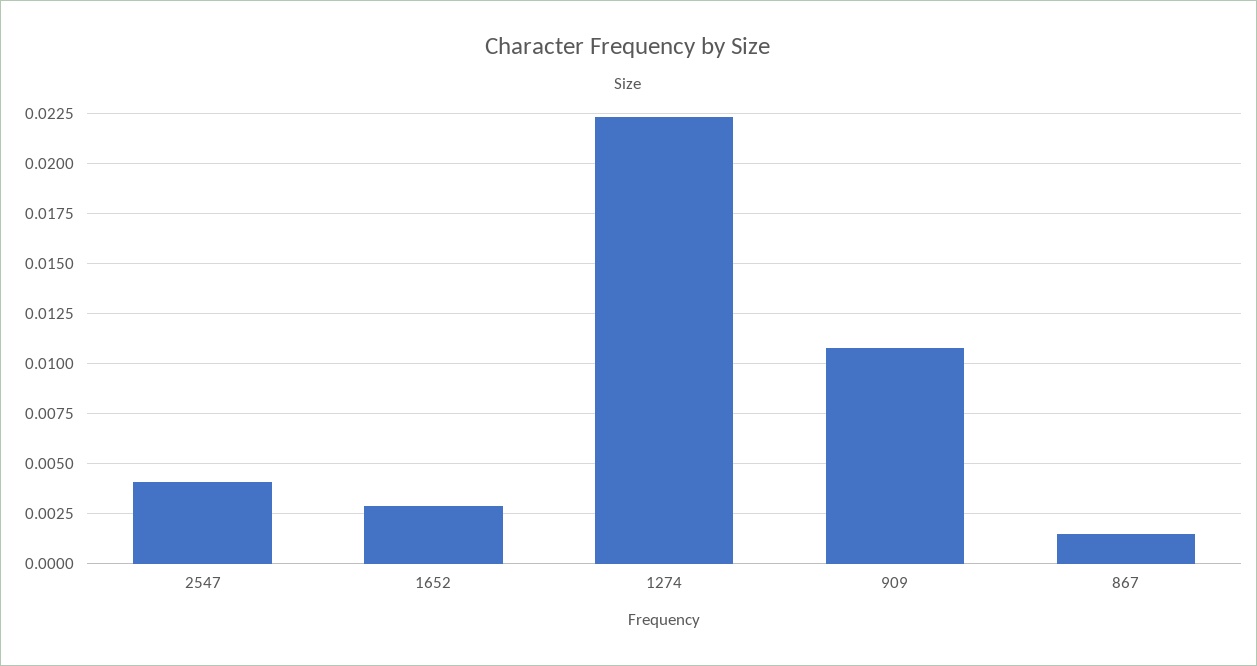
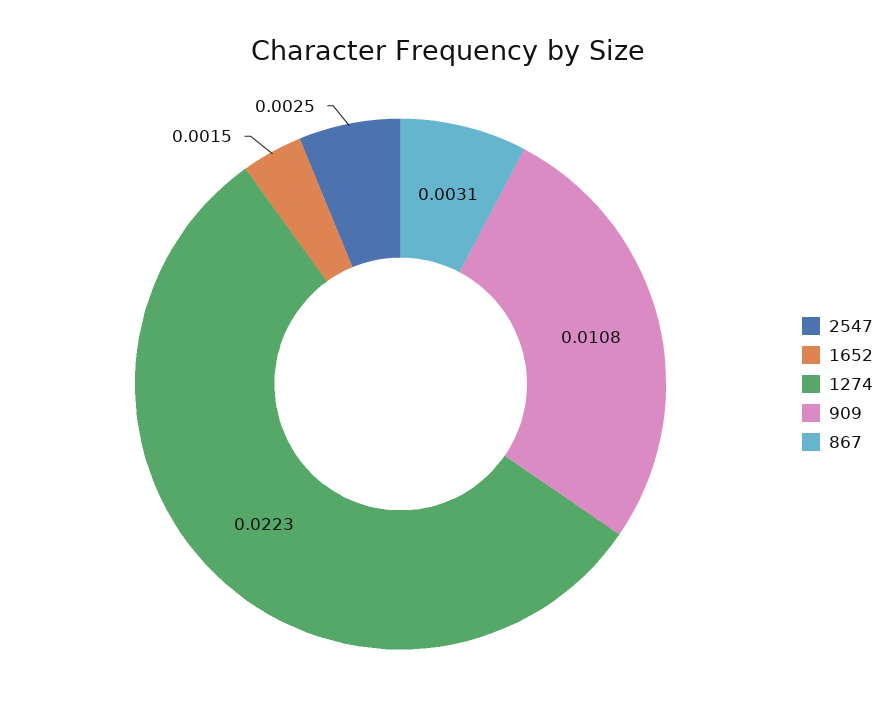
2547: 0.004 -> 0.0025
1652: 0.003 -> 0.0015
867: 0.0015 -> 0.0031

